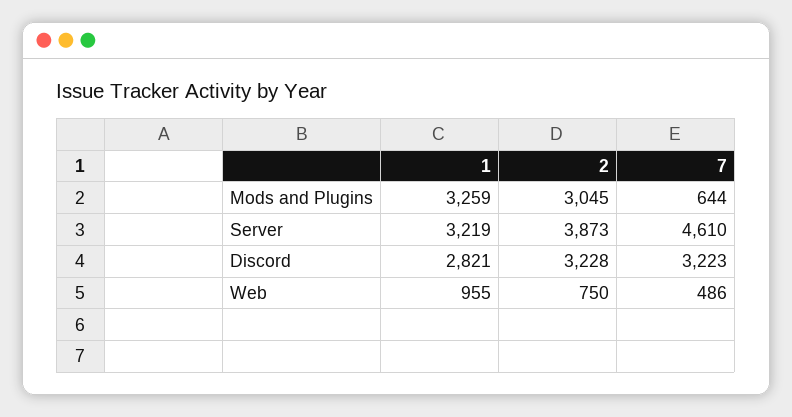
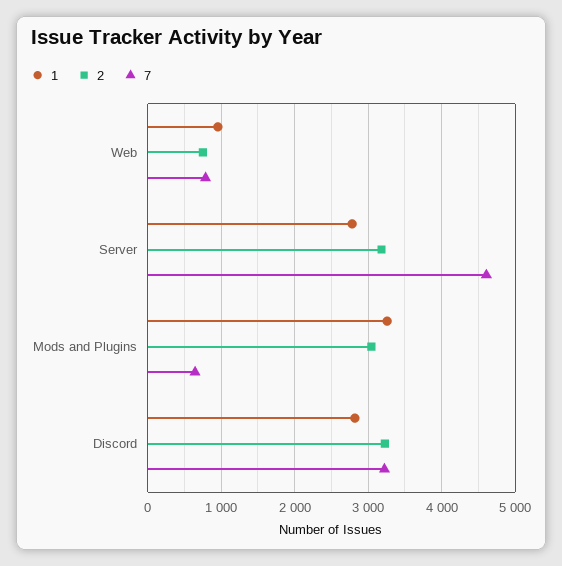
1, Server: 3219 -> 2800
2, Server: 3873 -> 3200
7, Web: 486 -> 800

